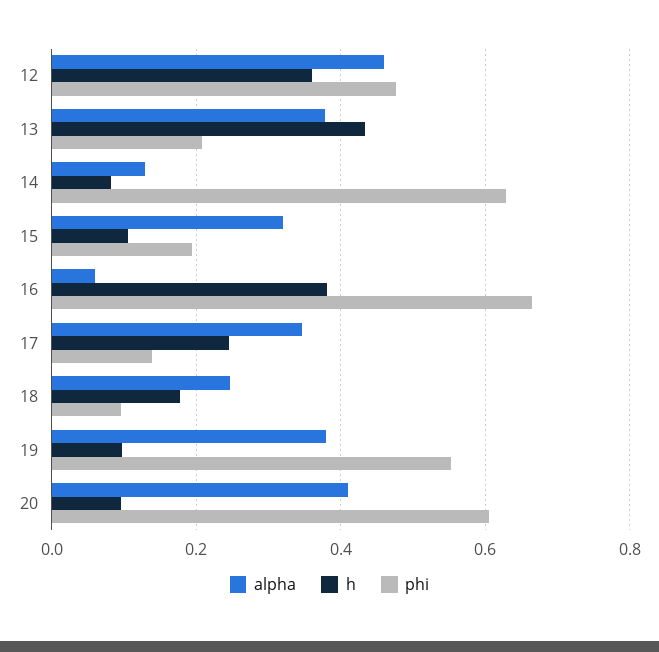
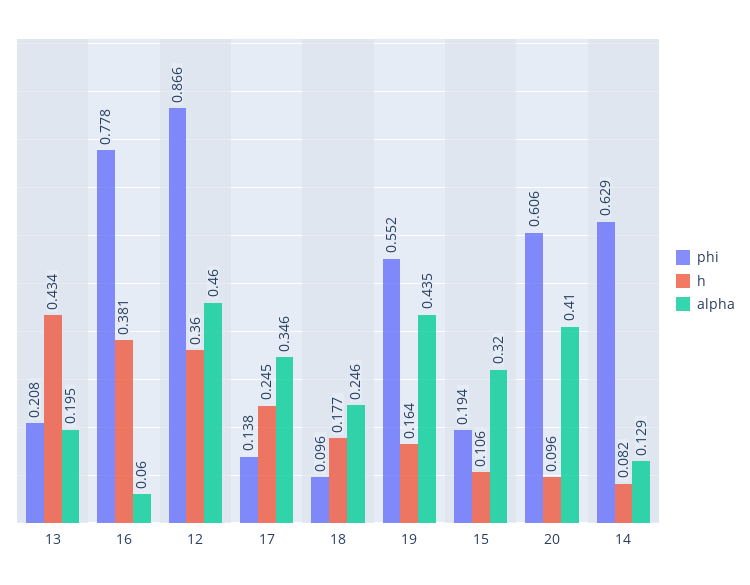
phi, 12: 0.48 -> 0.866
alpha, 13: 0.38 -> 0.195
phi, 16: 0.66 -> 0.778
alpha, 19: 0.38 -> 0.435
h, 19: 0.1 -> 0.164

